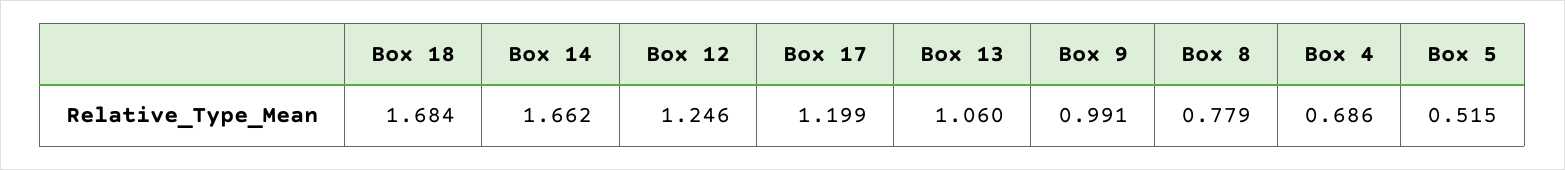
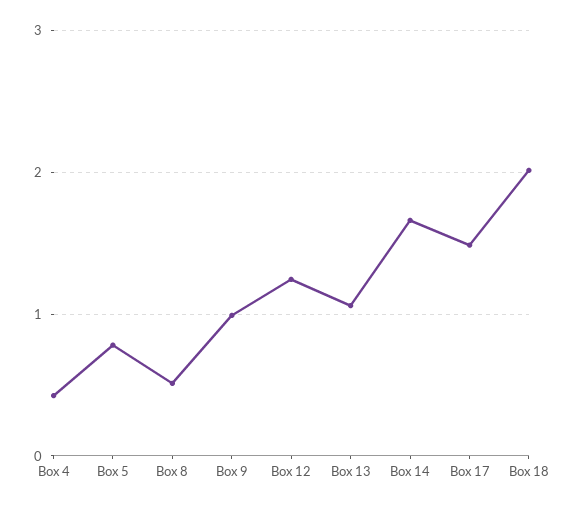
Box 18: 1.684 -> 2
Box 17: 1.199 -> 1.5
Box 8: 0.779 -> 0.5
Box 4: 0.686 -> 0.4
Box 5: 0.515 -> 0.8

